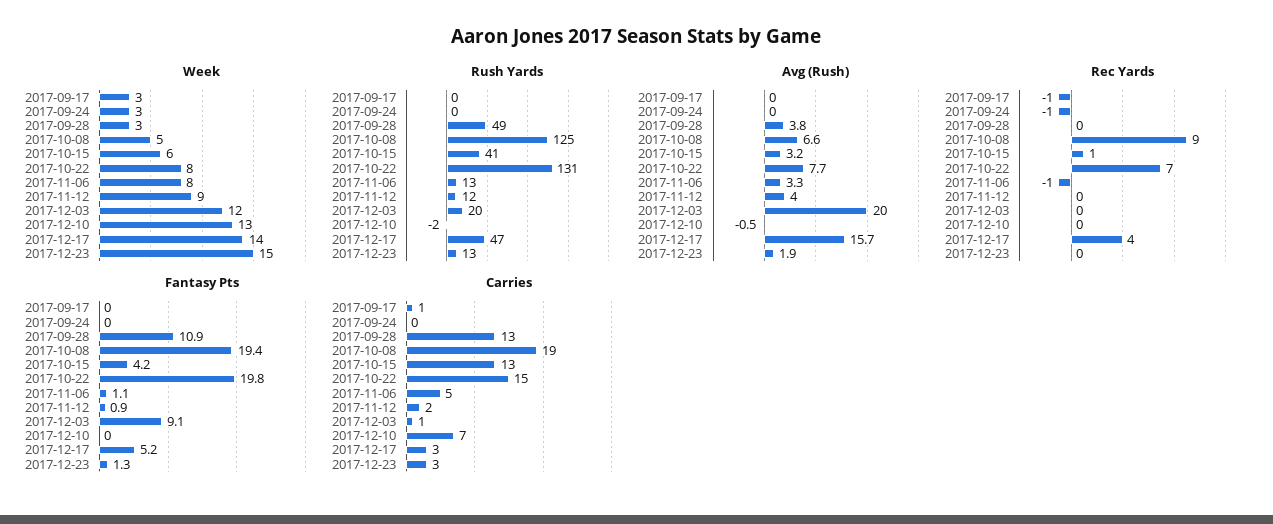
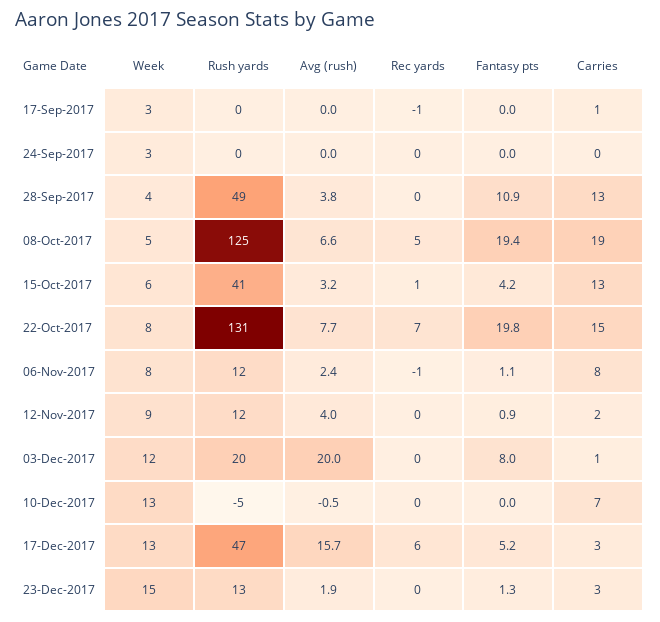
Week, 2017-09-28: 3 -> 4
Week, 2017-12-17: 14 -> 13
Rush Yards, 2017-11-06: 13 -> 12
Rush Yards, 2017-12-10: -2 -> -5
Avg (Rush), 2017-11-06: 3.3 -> 2.4
Rec Yards, 2017-09-24: -1 -> 0
Rec Yards, 2017-10-08: 9 -> 5
Rec Yards, 2017-12-17: 4 -> 6
Fantasy Pts, 2017-12-03: 9.1 -> 8
Carries, 2017-11-06: 5 -> 8

